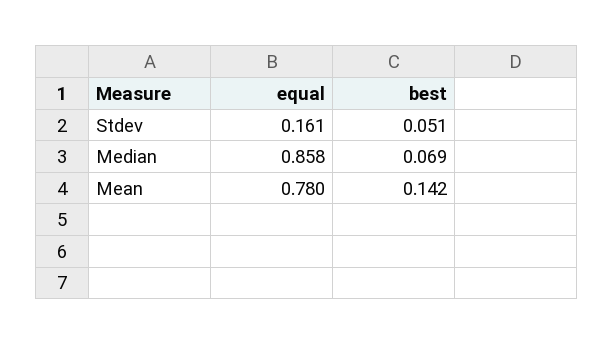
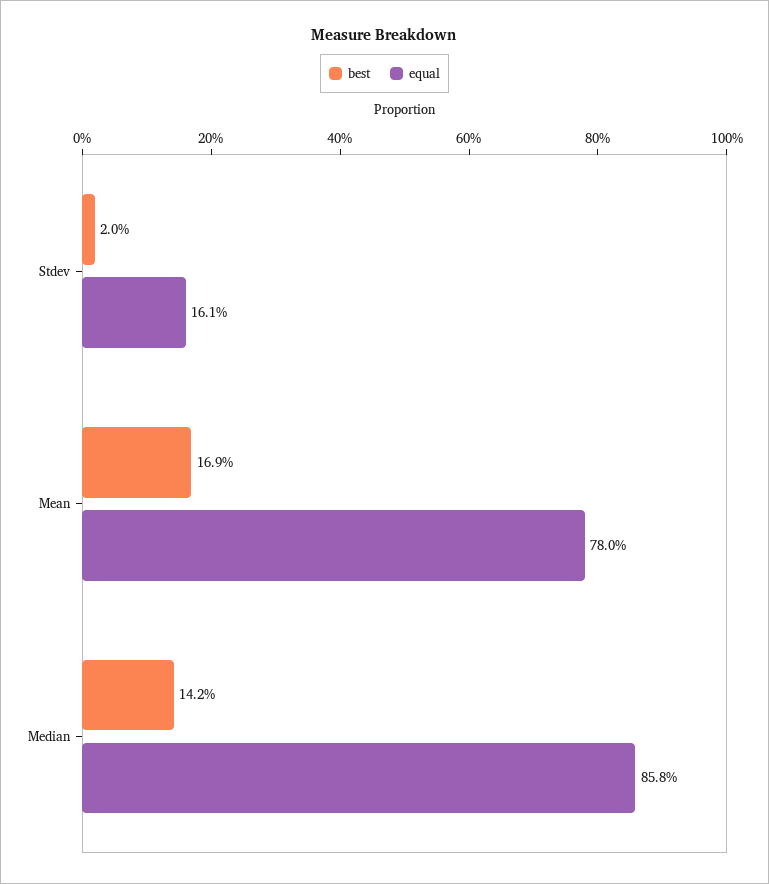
best, Stdev: 0.051 -> 0.02
best, Median: 0.069 -> 0.142
best, Mean: 0.142 -> 0.169

